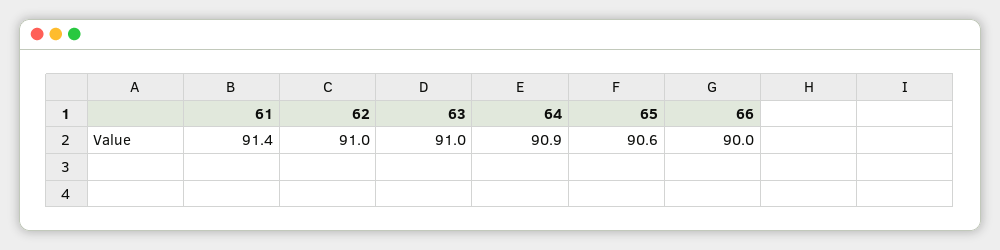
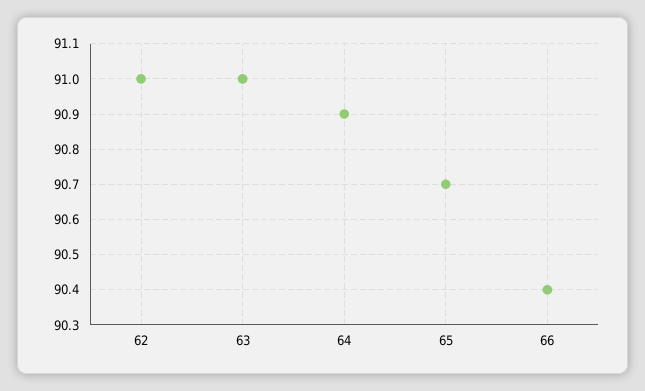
61: 91.4 -> none
65: 90.6 -> 90.7
66: 90 -> 90.4

